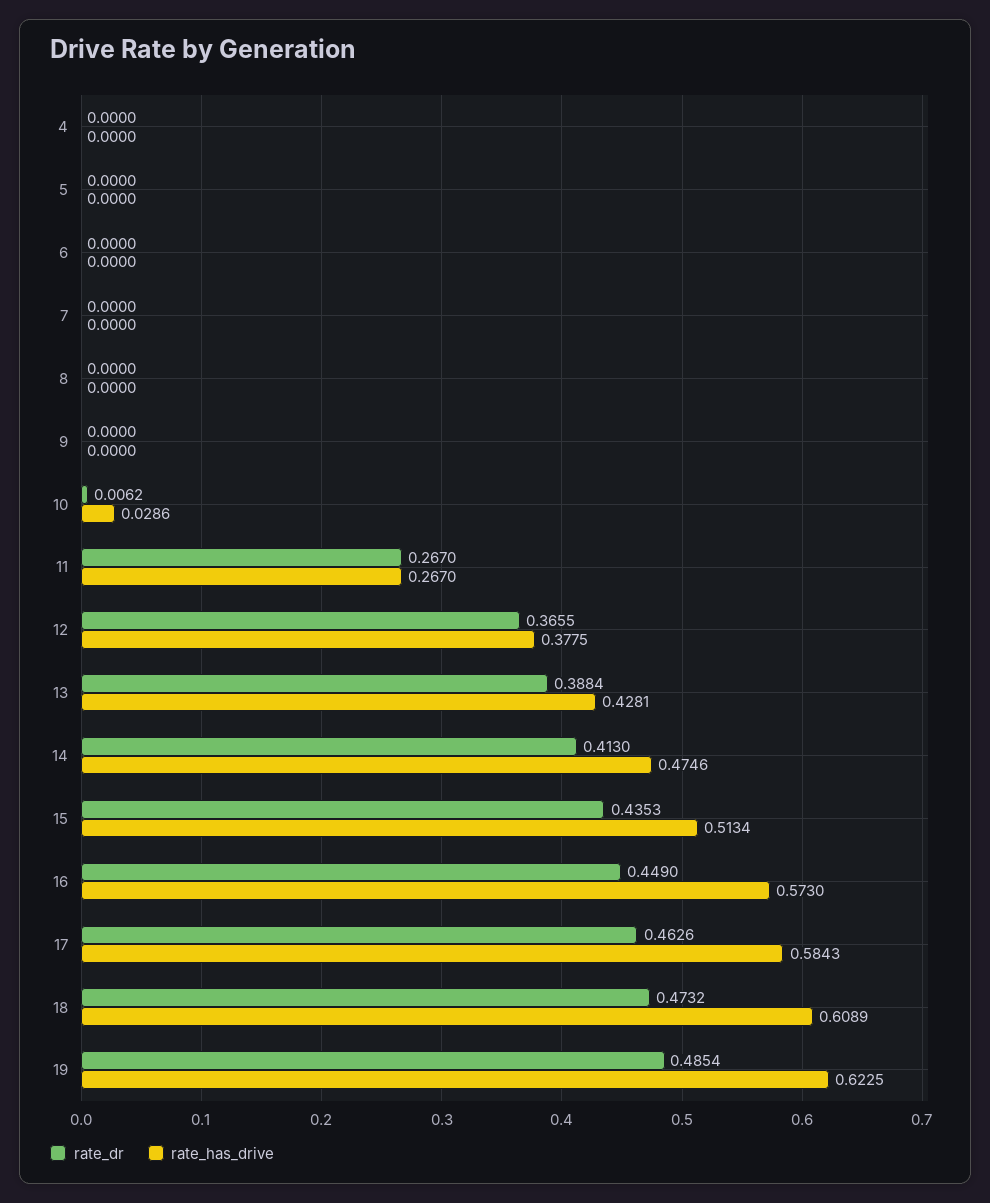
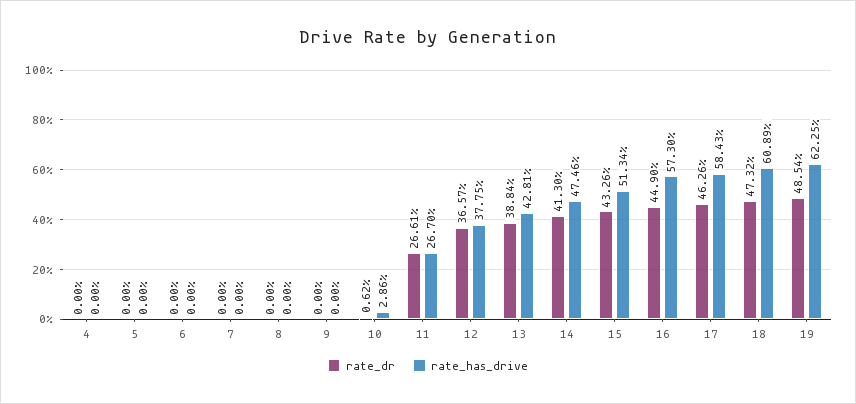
rate_dr, 11: 0.267 -> 0.2661
rate_dr, 12: 0.3655 -> 0.3657
rate_dr, 15: 0.4353 -> 0.4326

